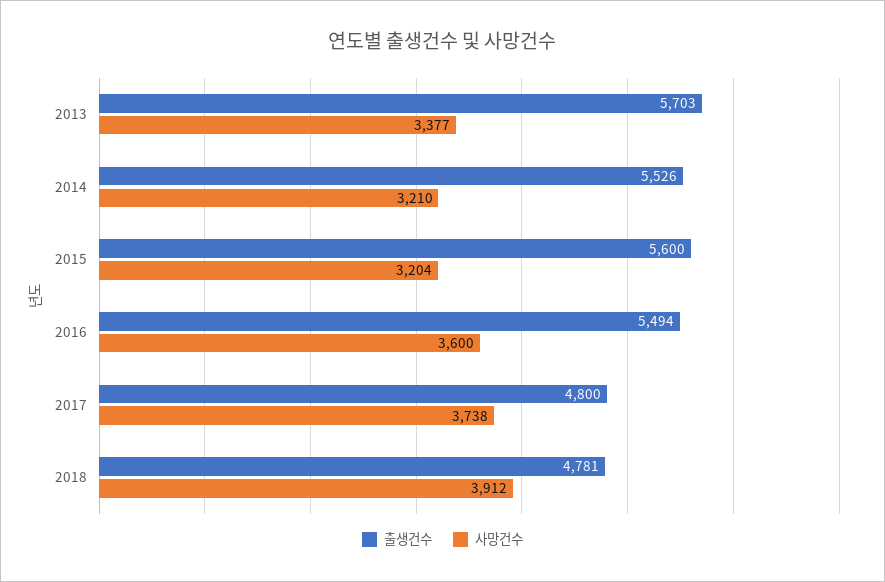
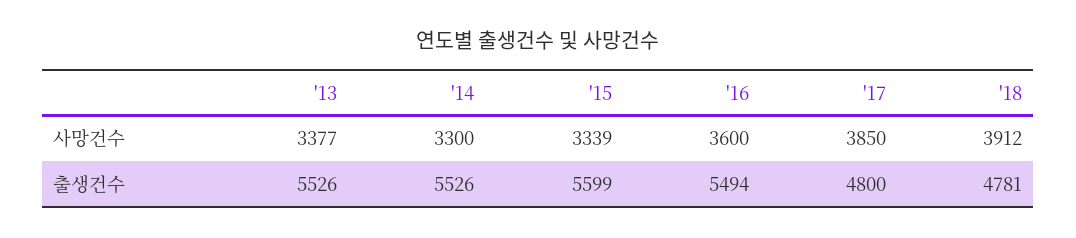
출생건수, 2013: 5703 -> 5526
사망건수, 2014: 3210 -> 3300
출생건수, 2015: 5600 -> 5599
사망건수, 2015: 3204 -> 3339
사망건수, 2017: 3738 -> 3850

